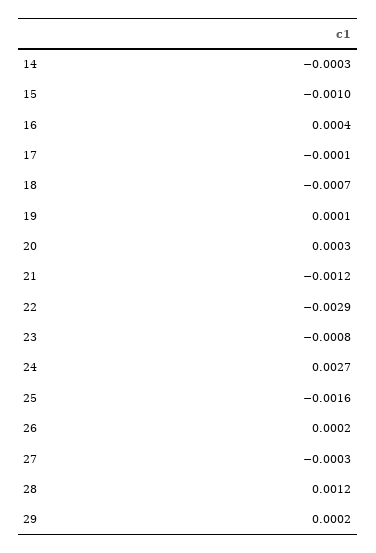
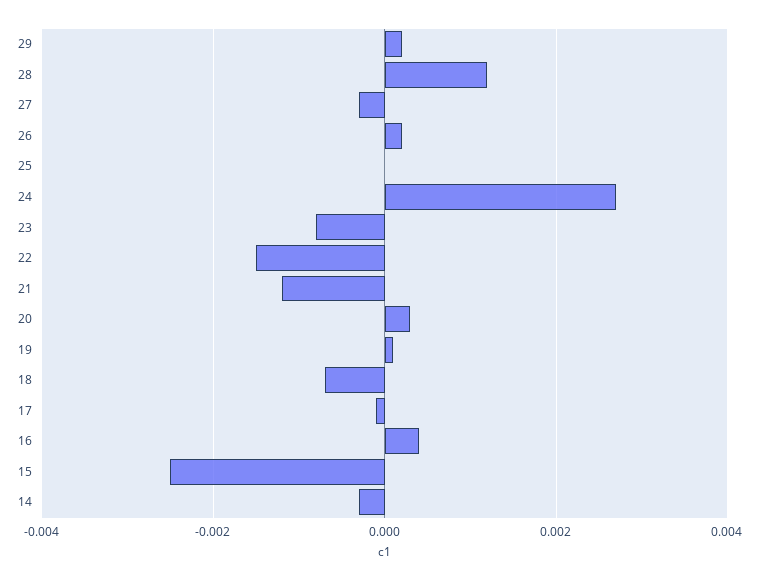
15: -0.001 -> -0.0025
22: -0.0029 -> -0.0015
25: -0.0016 -> 0

